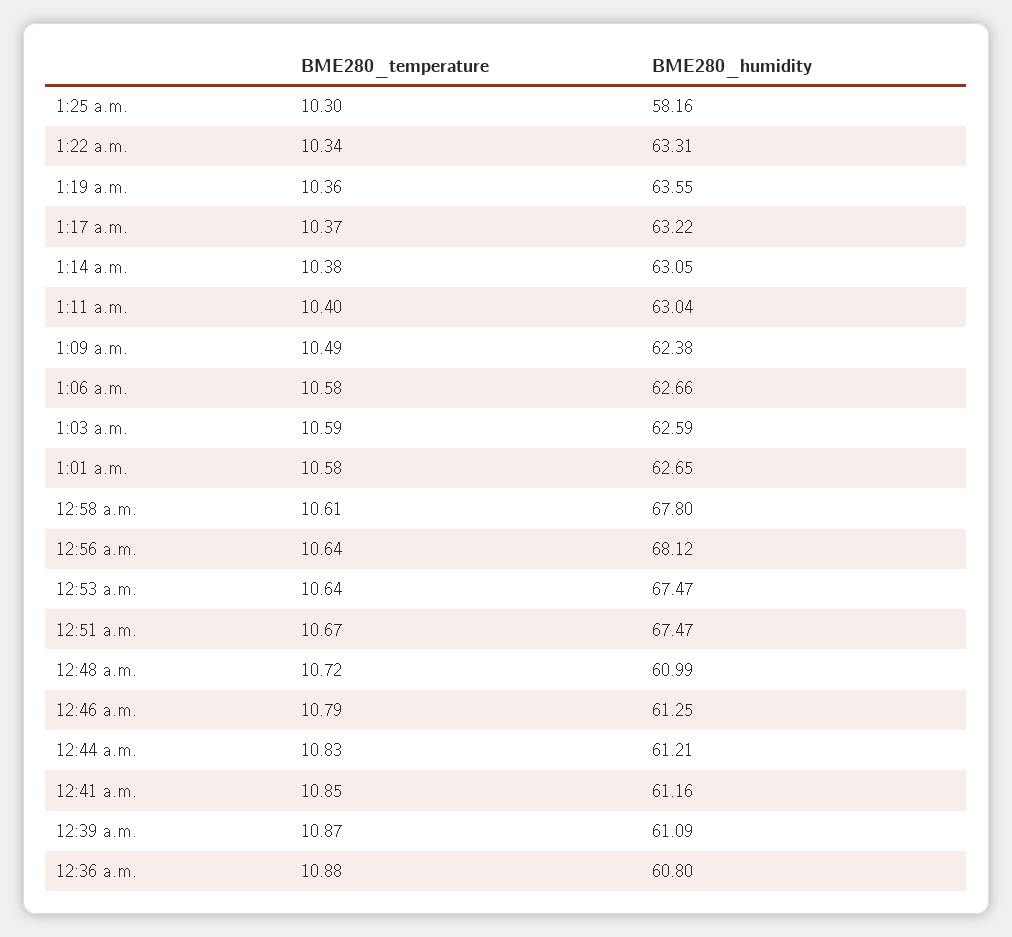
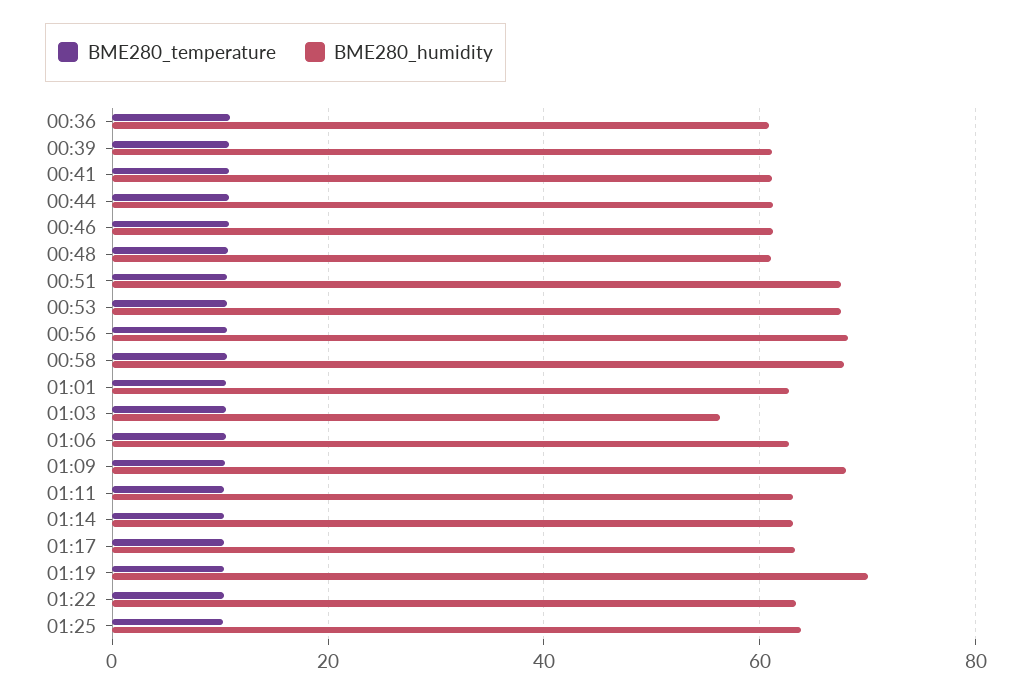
BME280_humidity, 1:25 a.m.: 58.16 -> 64
BME280_humidity, 1:19 a.m.: 63.55 -> 70
BME280_humidity, 1:09 a.m.: 62.38 -> 68
BME280_humidity, 1:03 a.m.: 62.59 -> 56

